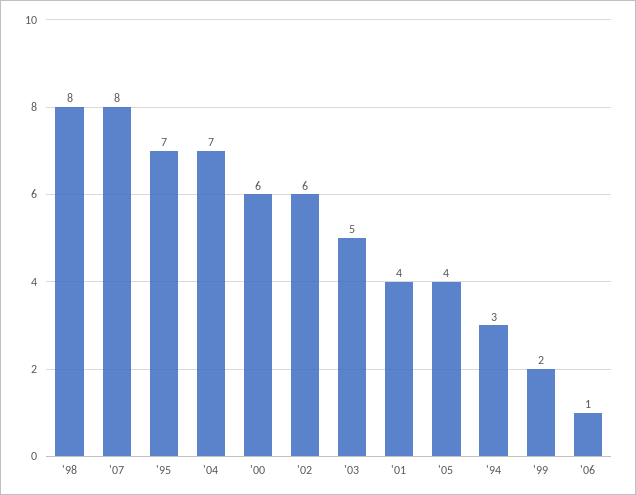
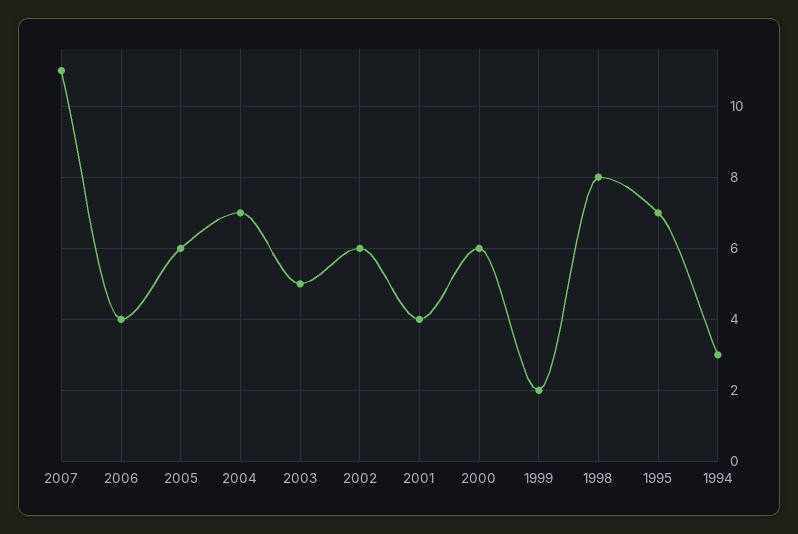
'07: 8 -> 11
'05: 4 -> 6
'06: 1 -> 4

